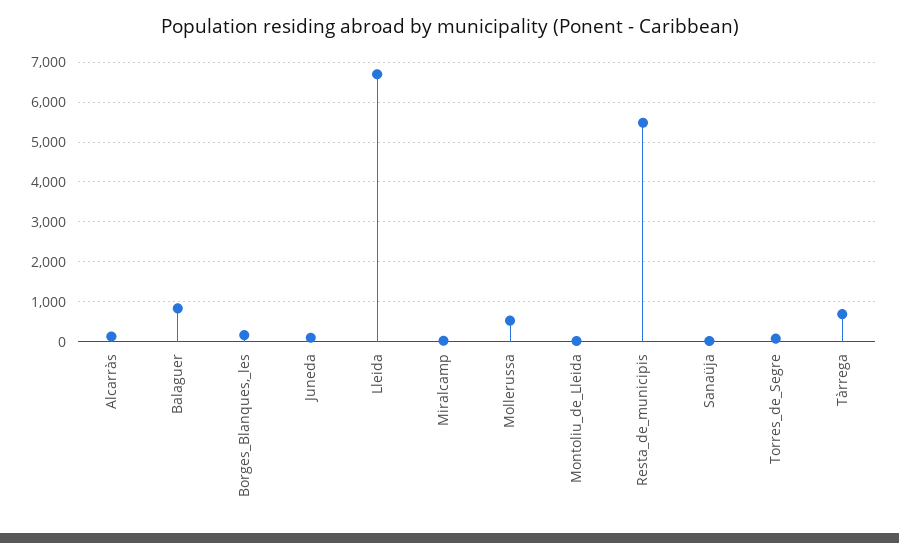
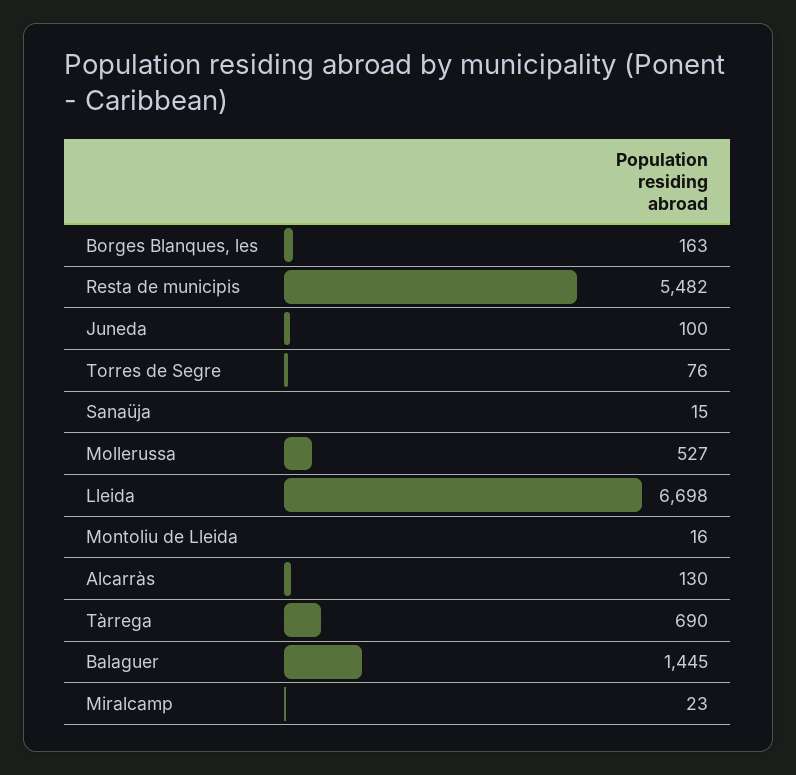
Balaguer: 800 -> 1445

